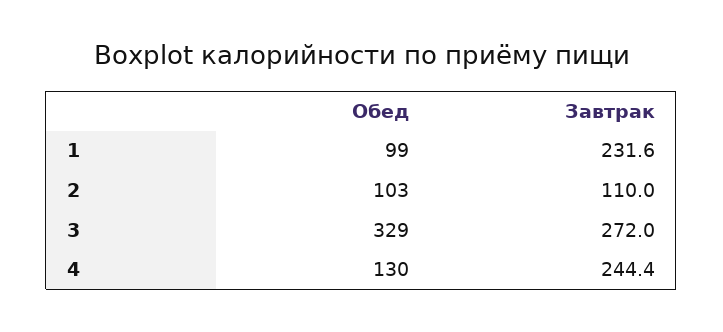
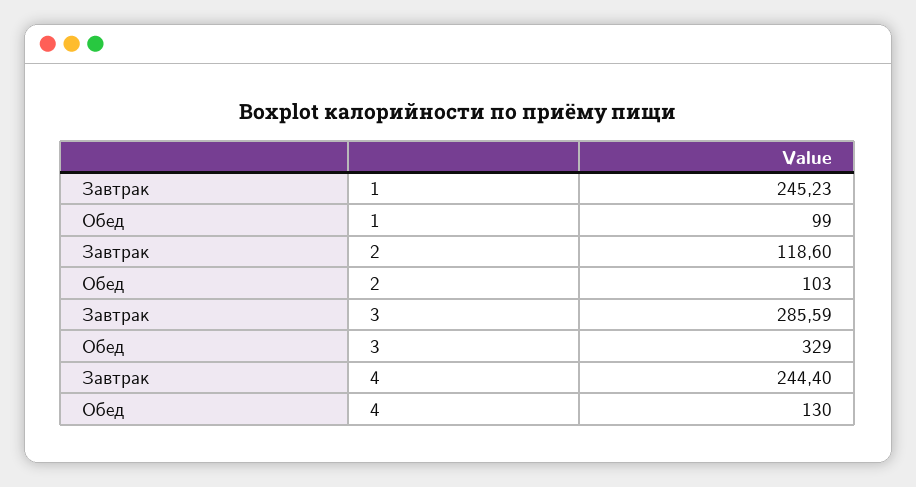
Завтрак, 1: 231.6 -> 245.23
Завтрак, 2: 110 -> 118.6
Завтрак, 3: 272 -> 285.59

